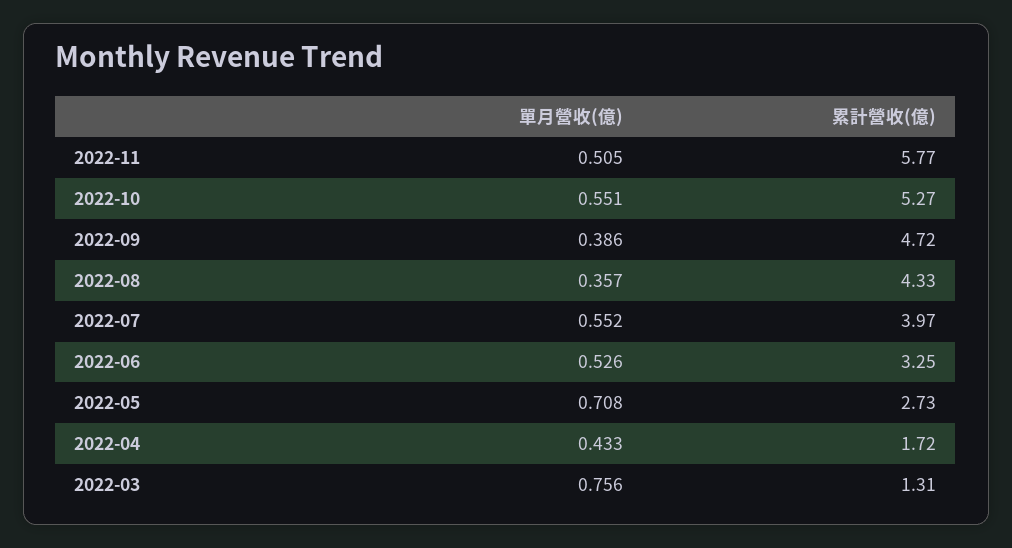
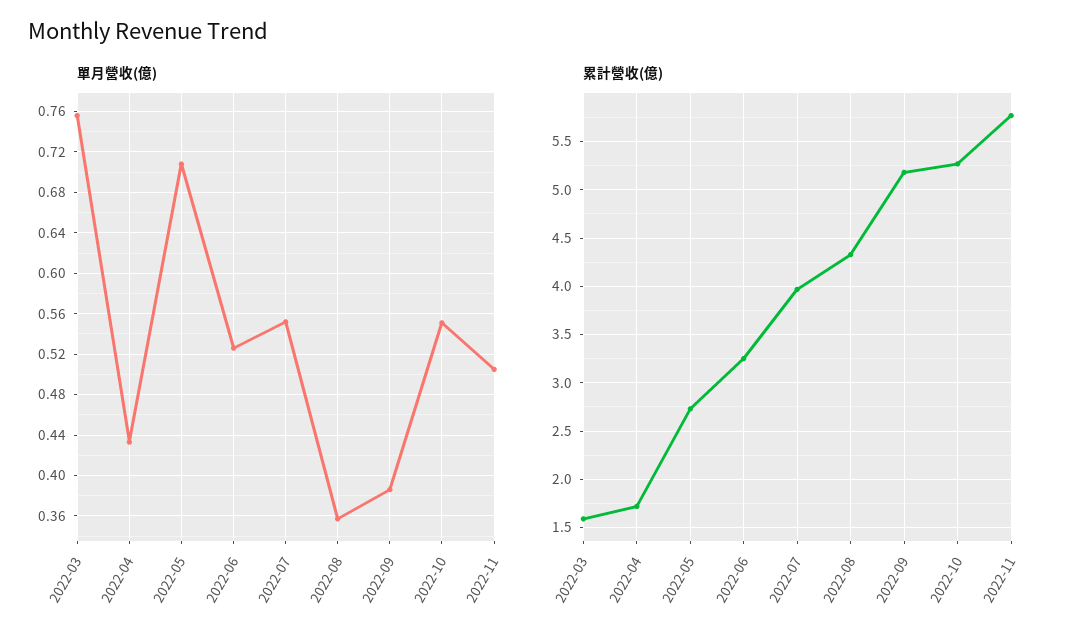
累計營收(億), 2022-09: 4.72 -> 5.2
累計營收(億), 2022-03: 1.31 -> 1.6

